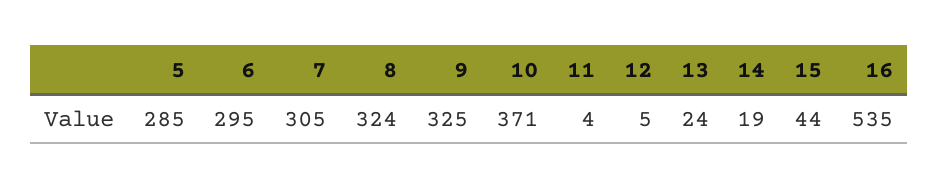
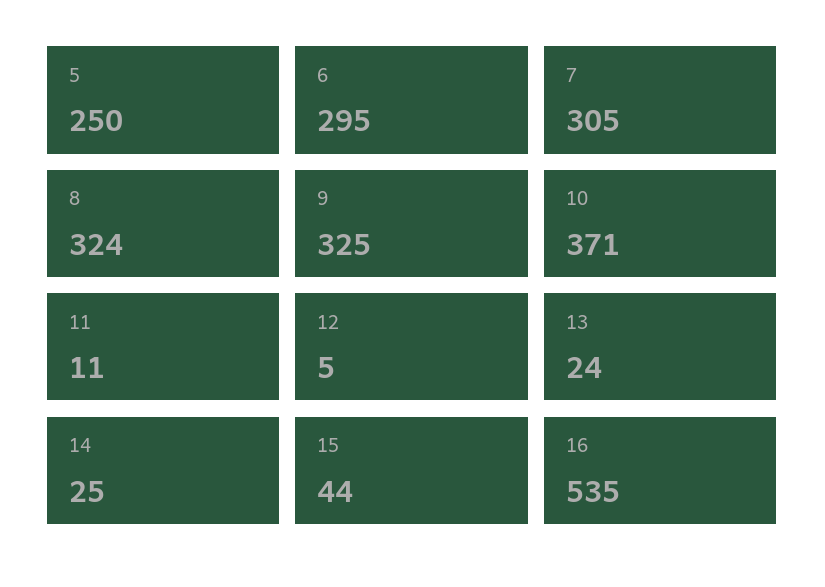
5: 285 -> 250
11: 4 -> 11
14: 19 -> 25

